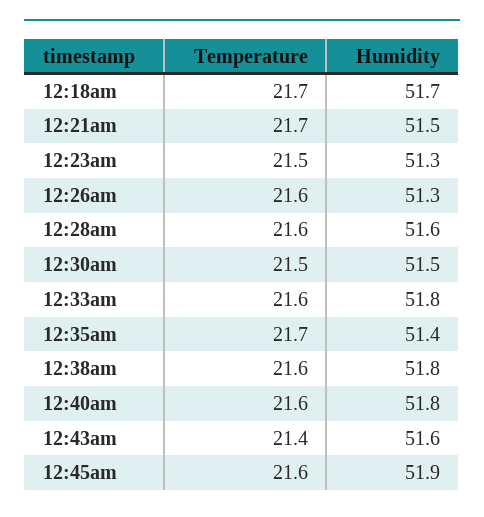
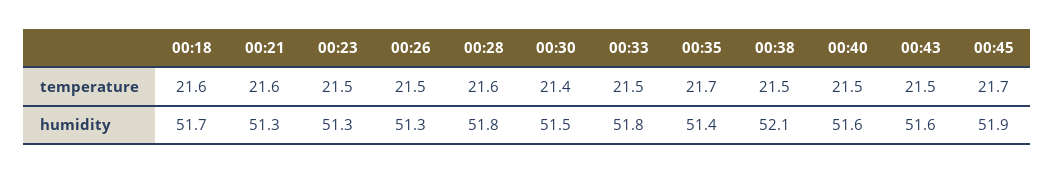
Temperature, 12:18am: 21.7 -> 21.6
Temperature, 12:21am: 21.7 -> 21.6
Humidity, 12:21am: 51.5 -> 51.3
Temperature, 12:26am: 21.6 -> 21.5
Humidity, 12:28am: 51.6 -> 51.8
Temperature, 12:30am: 21.5 -> 21.4
Temperature, 12:33am: 21.6 -> 21.5
Temperature, 12:38am: 21.6 -> 21.5
Humidity, 12:38am: 51.8 -> 52.1
Temperature, 12:40am: 21.6 -> 21.5
Humidity, 12:40am: 51.8 -> 51.6
Temperature, 12:43am: 21.4 -> 21.5
Temperature, 12:45am: 21.6 -> 21.7

